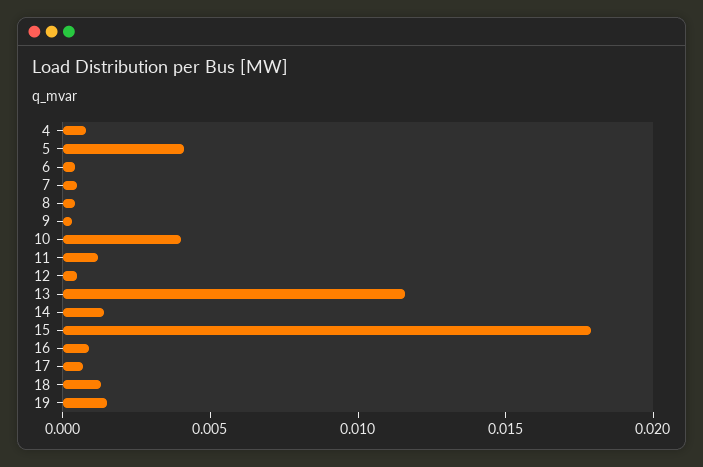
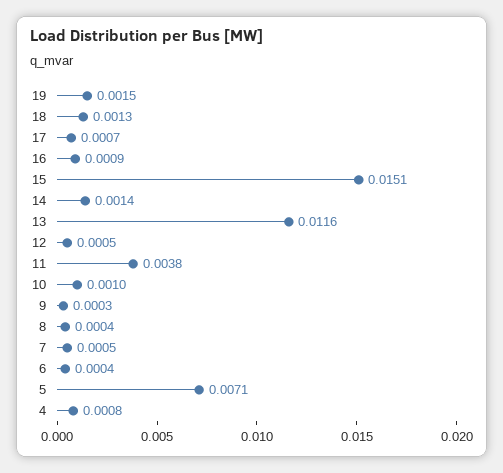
5: 0.004 -> 0.0071
10: 0.004 -> 0.001
11: 0.001 -> 0.0038
15: 0.018 -> 0.0151

